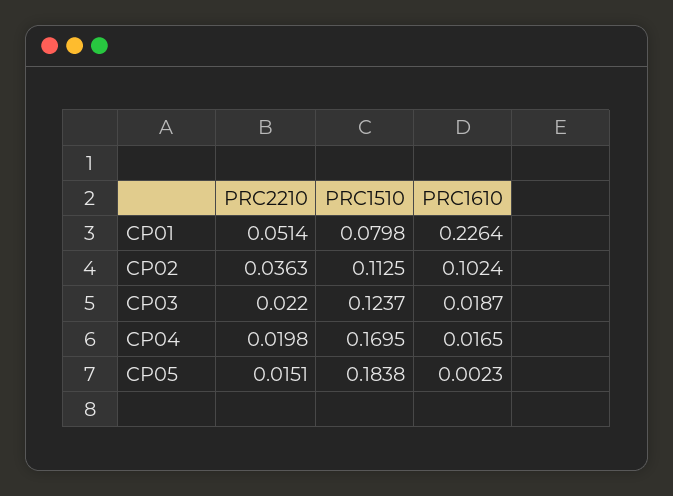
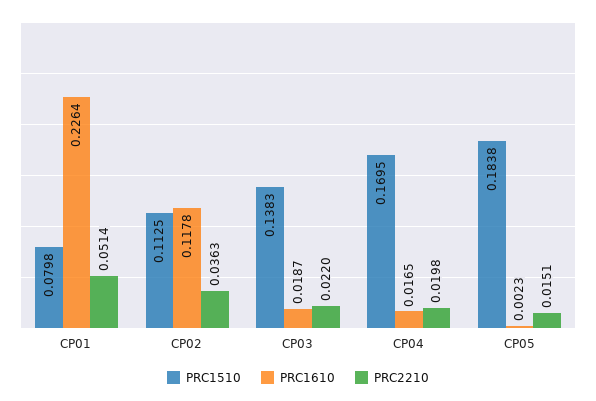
PRC1610, CP02: 0.1024 -> 0.1178
PRC1510, CP03: 0.1237 -> 0.1383

